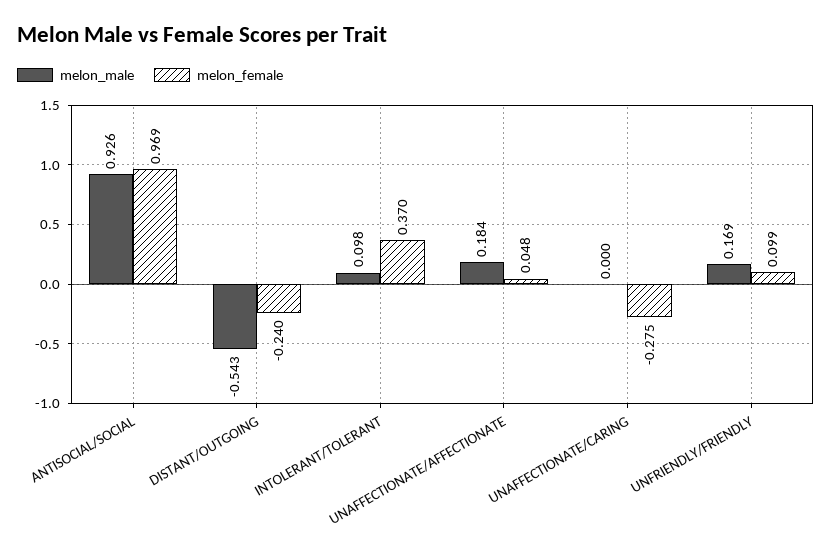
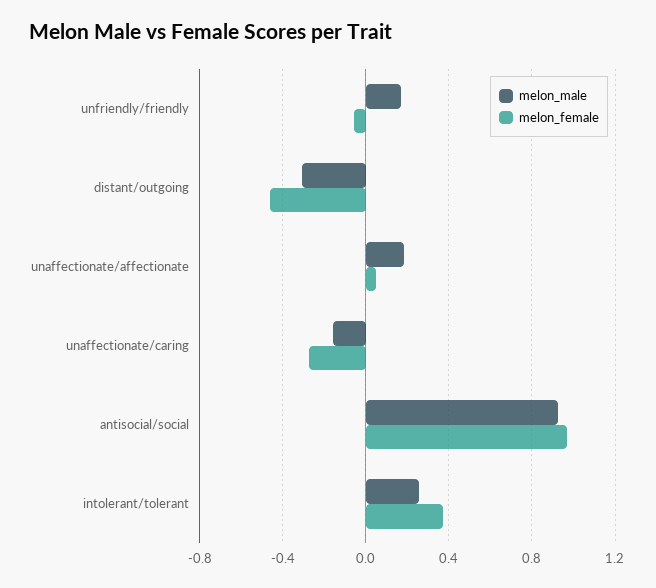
melon_male, DISTANT/OUTGOING: -0.543 -> -0.3
melon_female, DISTANT/OUTGOING: -0.24 -> -0.45
melon_male, INTOLERANT/TOLERANT: 0.098 -> 0.25
melon_male, UNAFFECTIONATE/CARING: 0 -> -0.15
melon_female, UNFRIENDLY/FRIENDLY: 0.099 -> -0.05

